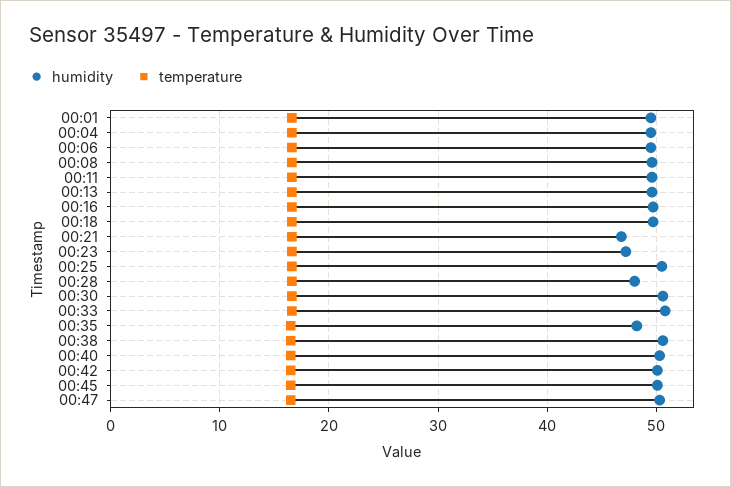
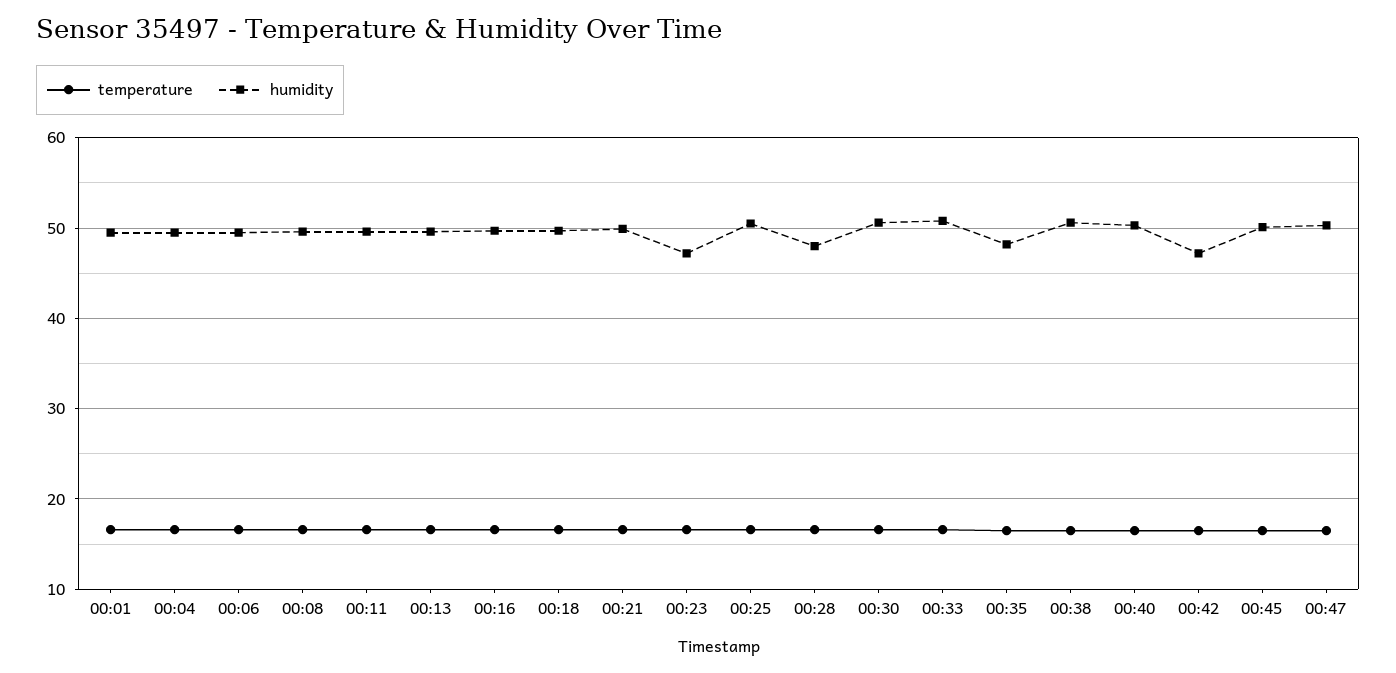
humidity, 00:21: 47 -> 50
humidity, 00:42: 50 -> 47

